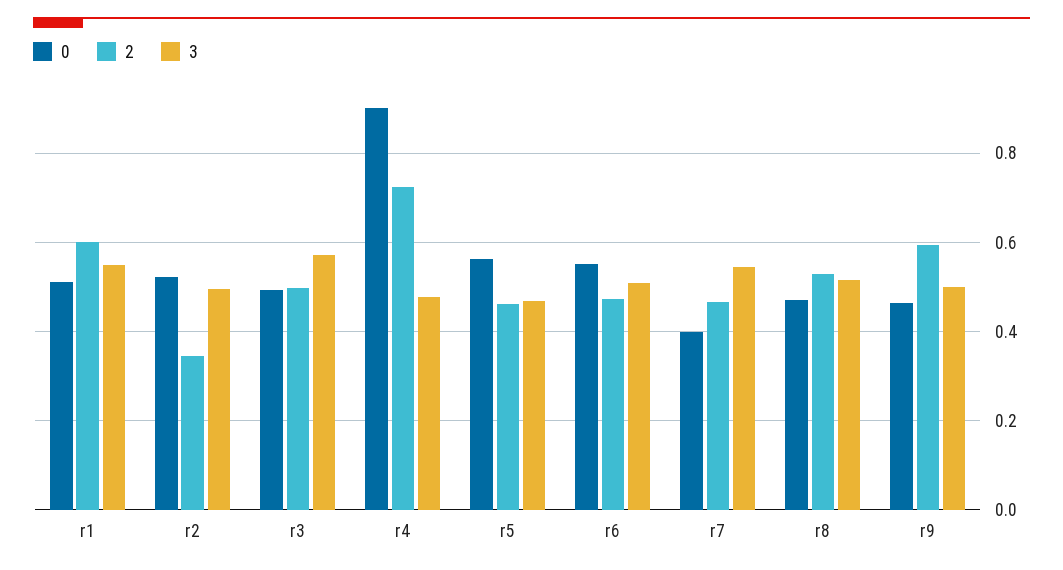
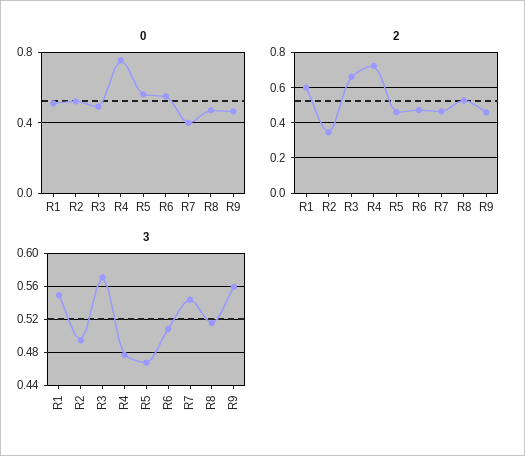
2, r3: 0.5 -> 0.65
0, r4: 0.9 -> 0.75
2, r9: 0.6 -> 0.45
3, r9: 0.5 -> 0.56

